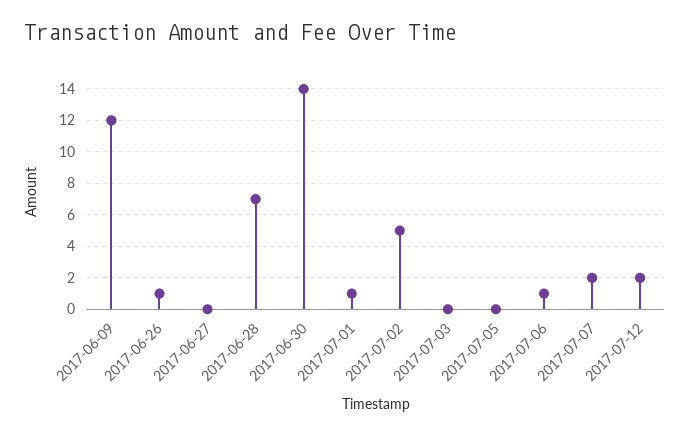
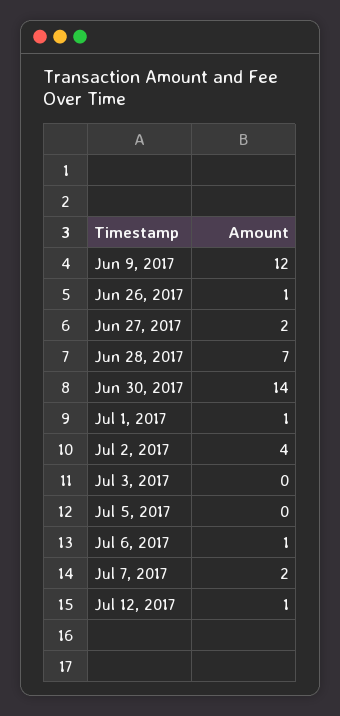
2017-06-27: 0 -> 2
2017-07-02: 5 -> 4
2017-07-12: 2 -> 1

